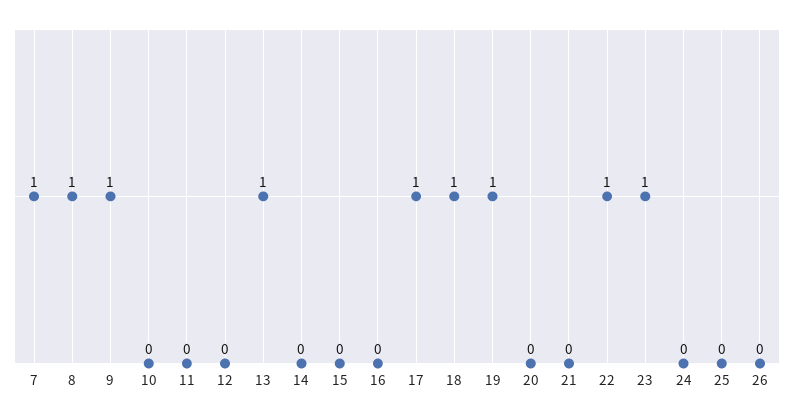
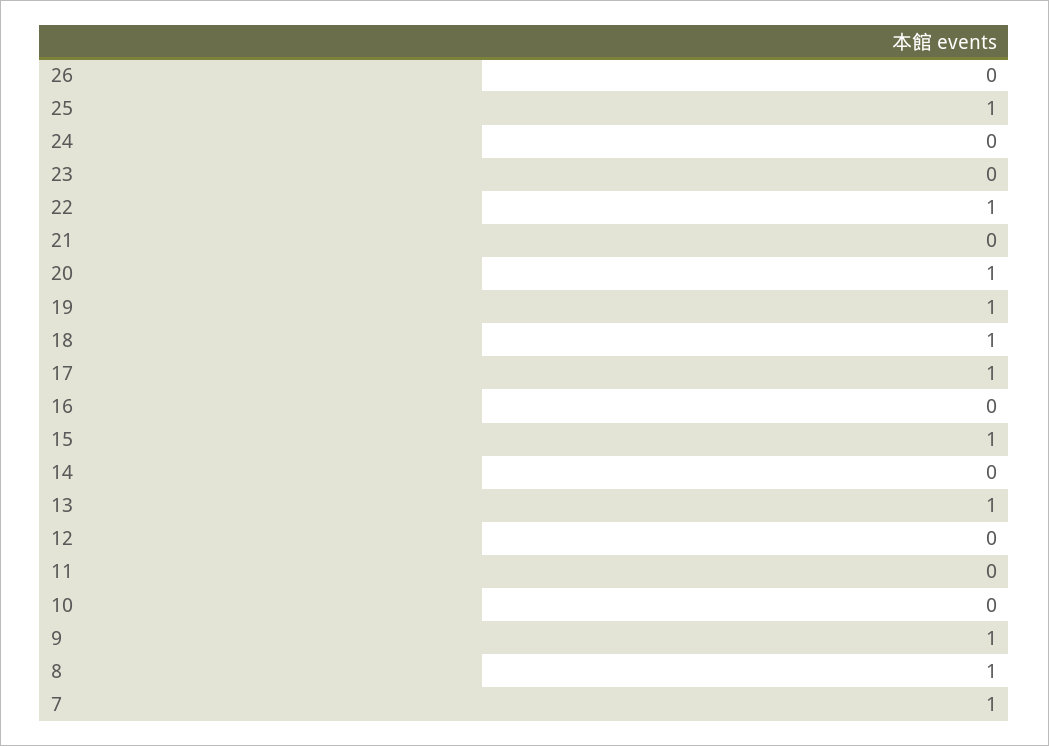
15: 0 -> 1
20: 0 -> 1
23: 1 -> 0
25: 0 -> 1

